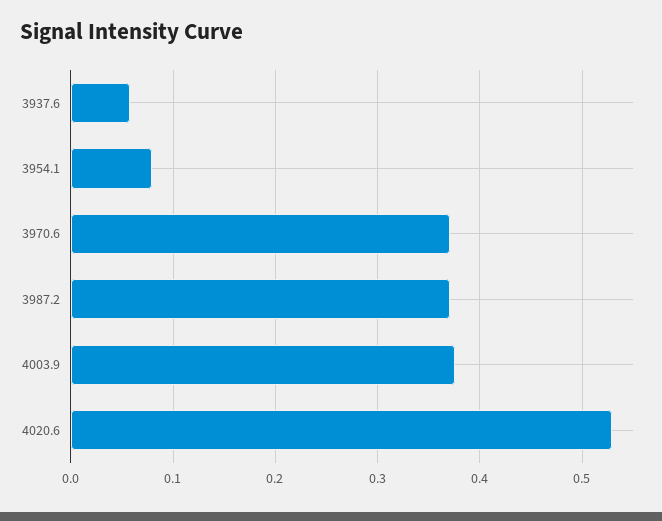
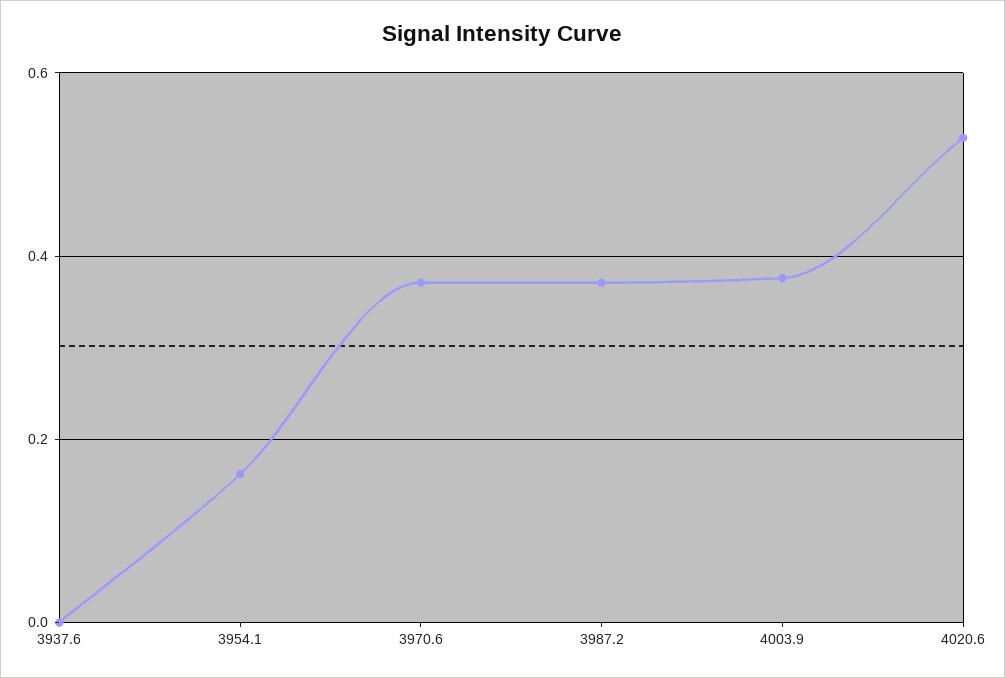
3937.6: 0.06 -> 0
3954.1: 0.08 -> 0.16

